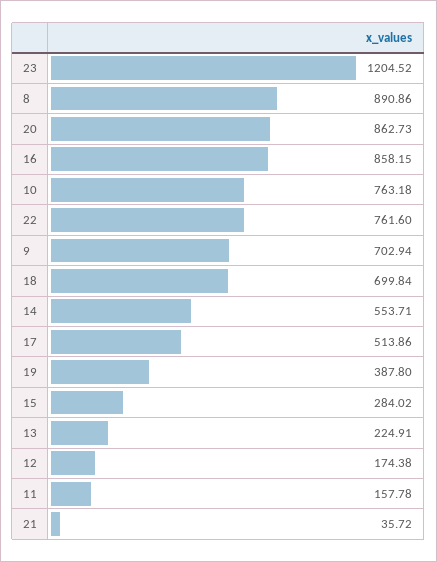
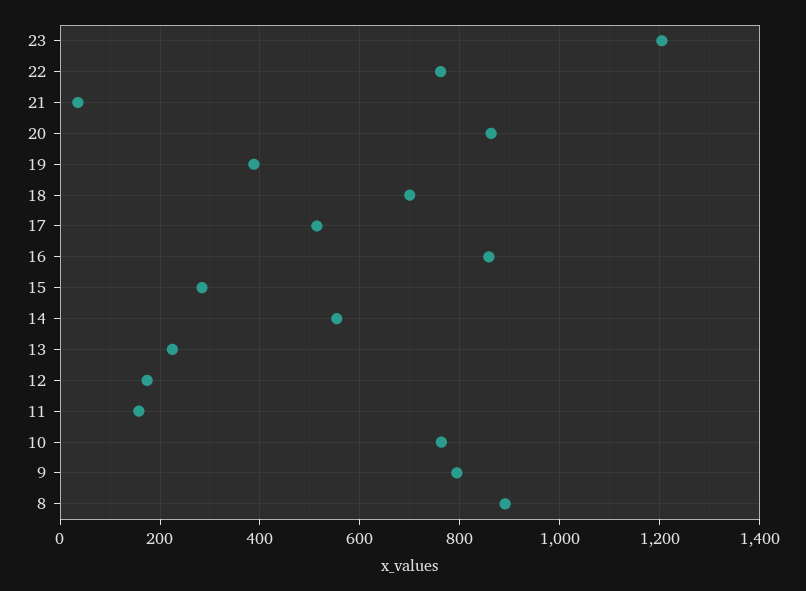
9: 702.94 -> 800

